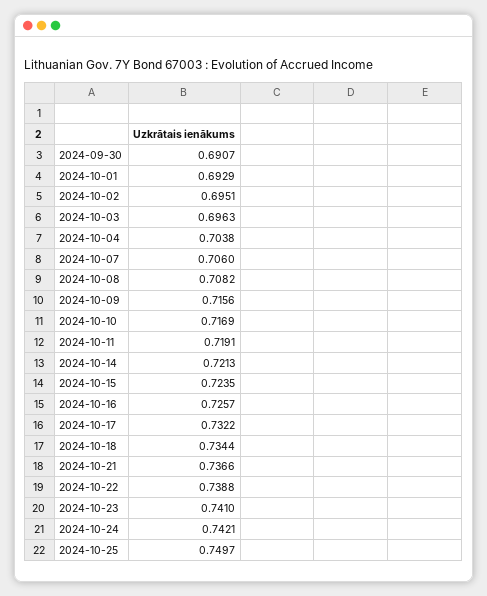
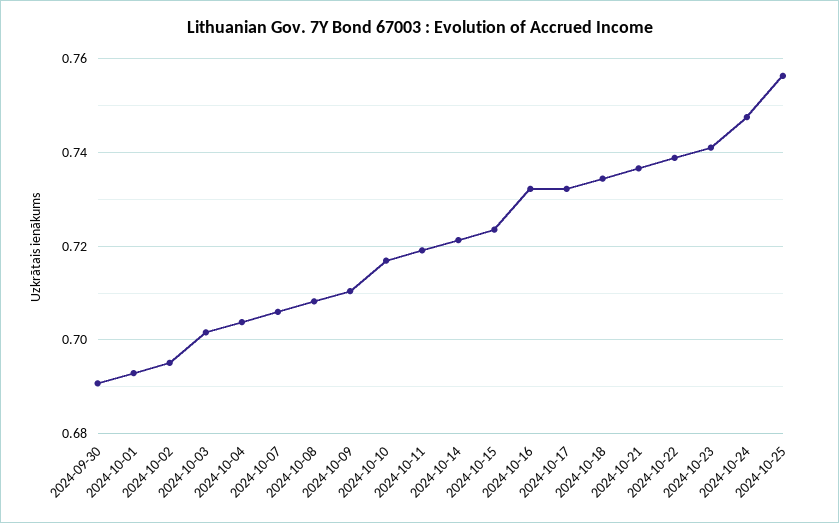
2024-10-03: 0.6963 -> 0.702
2024-10-09: 0.7156 -> 0.71
2024-10-16: 0.7257 -> 0.732
2024-10-24: 0.7421 -> 0.748
2024-10-25: 0.7497 -> 0.756

